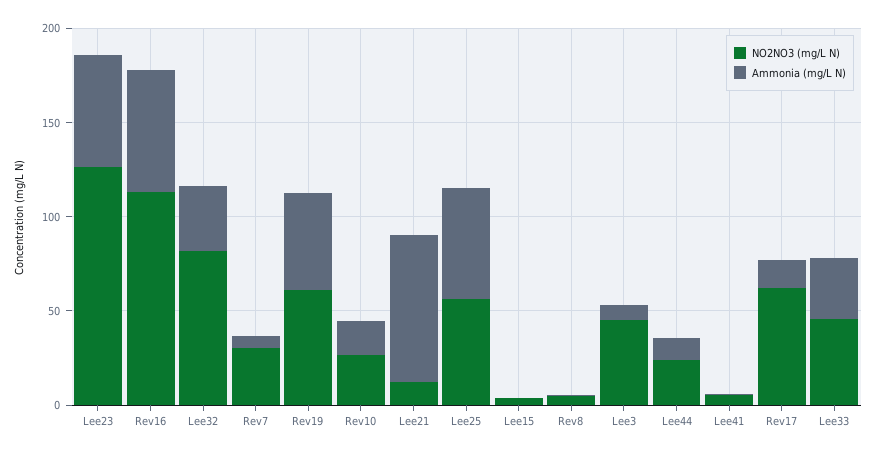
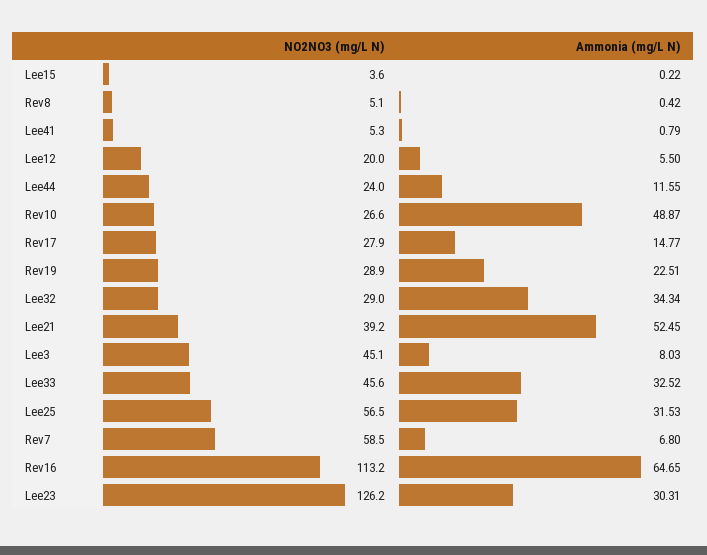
Ammonia (mg/L N), Lee23: 60 -> 30.31
NO2NO3 (mg/L N), Lee32: 80 -> 29
NO2NO3 (mg/L N), Rev7: 30 -> 58.5
NO2NO3 (mg/L N), Rev19: 60 -> 28.9
Ammonia (mg/L N), Rev19: 50 -> 22.51
Ammonia (mg/L N), Rev10: 20 -> 48.87
NO2NO3 (mg/L N), Lee21: 10 -> 39.2
Ammonia (mg/L N), Lee21: 80 -> 52.45
Ammonia (mg/L N), Lee25: 60 -> 31.53
NO2NO3 (mg/L N), Rev17: 60 -> 27.9
NO2NO3 (mg/L N), Lee12: none -> 20
Ammonia (mg/L N), Lee12: none -> 5.5

